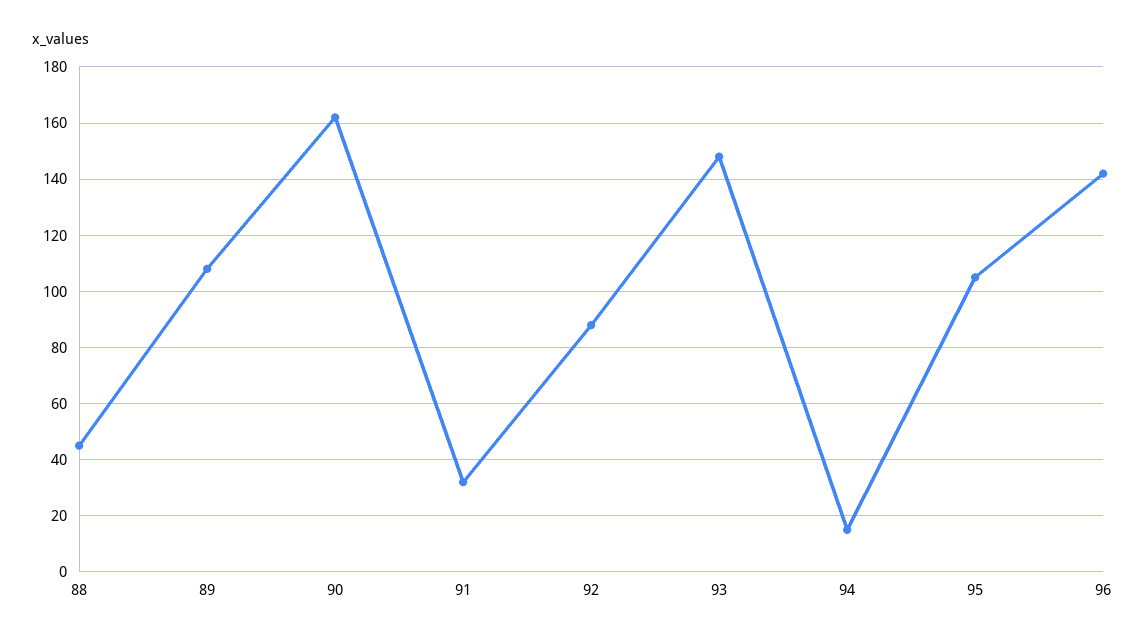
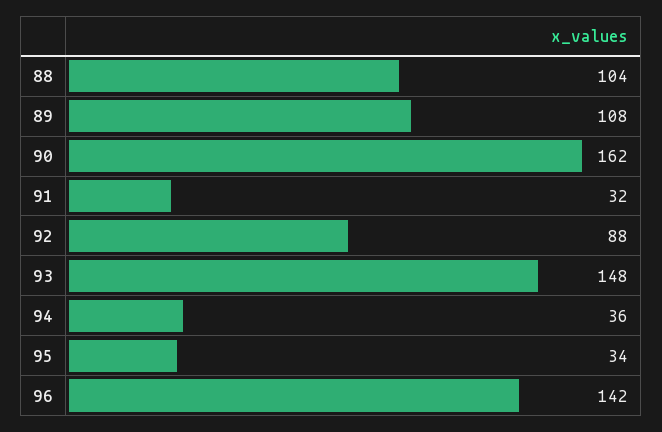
88: 45 -> 104
94: 15 -> 36
95: 105 -> 34

